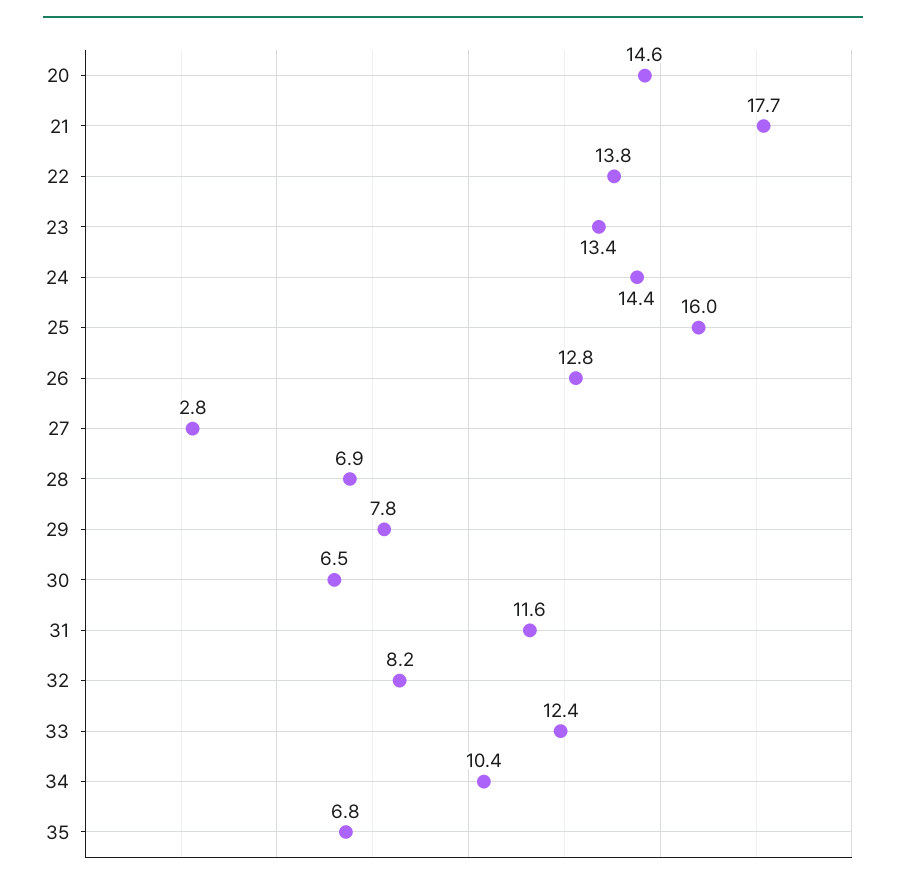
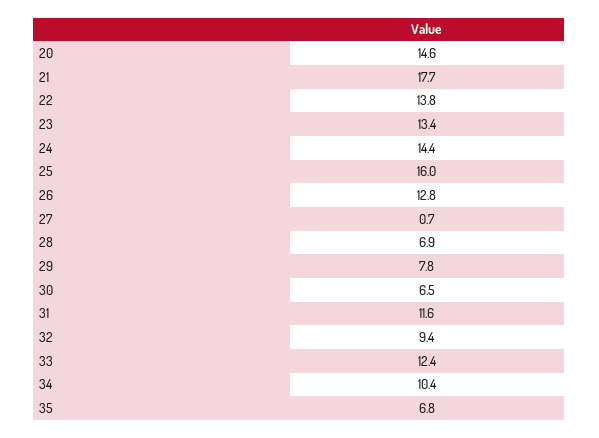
27: 2.8 -> 0.7
32: 8.2 -> 9.4

